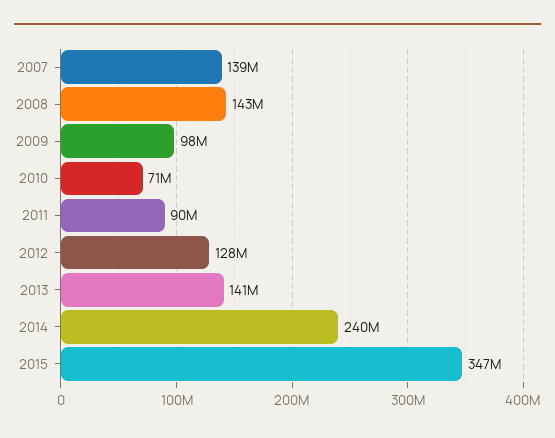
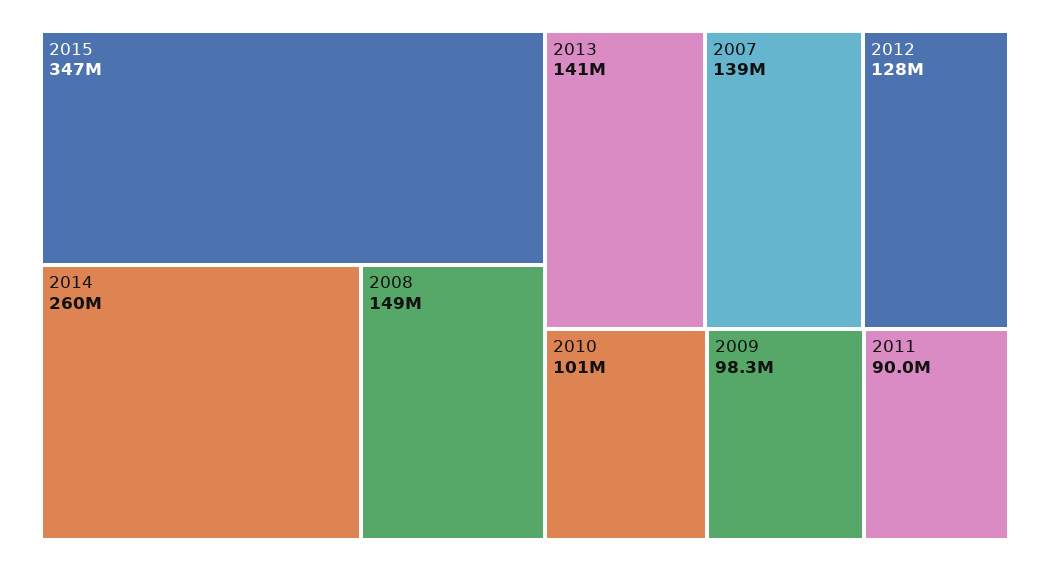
2008: 143000000 -> 149000000
2010: 71000000 -> 101000000
2014: 240000000 -> 260000000

